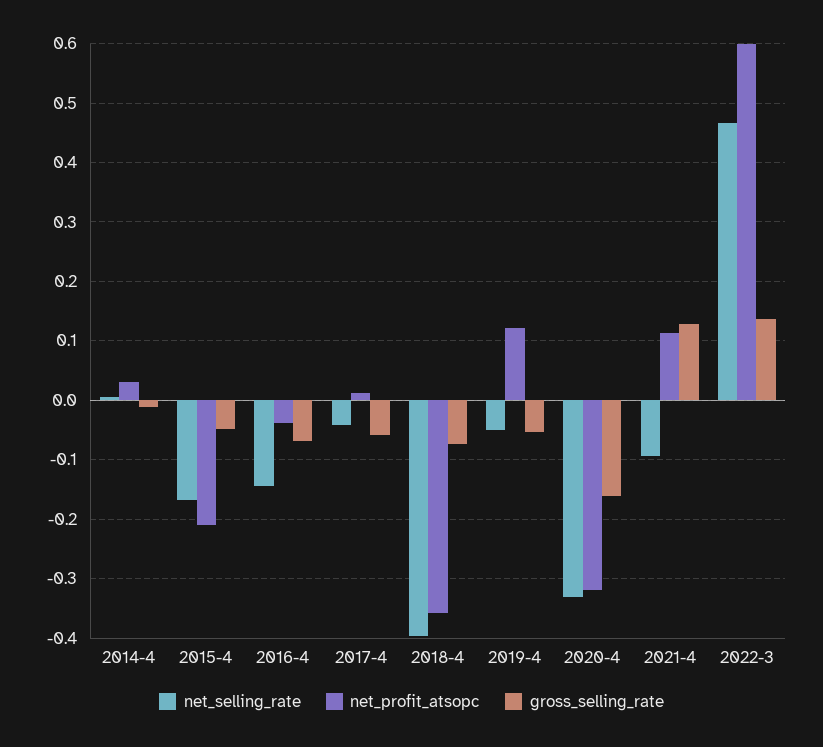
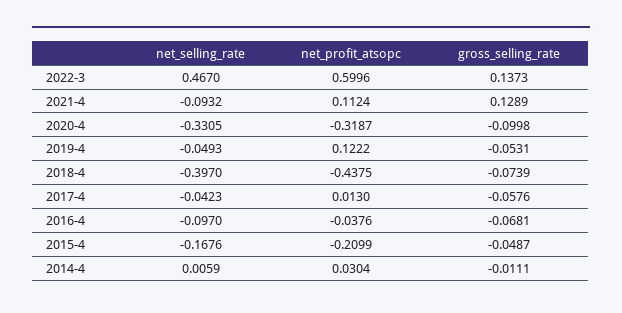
net_selling_rate, 2016-4: -0.14 -> -0.097
net_profit_atsopc, 2018-4: -0.36 -> -0.4375
gross_selling_rate, 2020-4: -0.16 -> -0.0998

